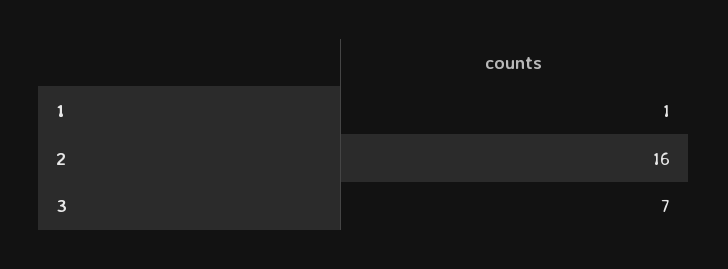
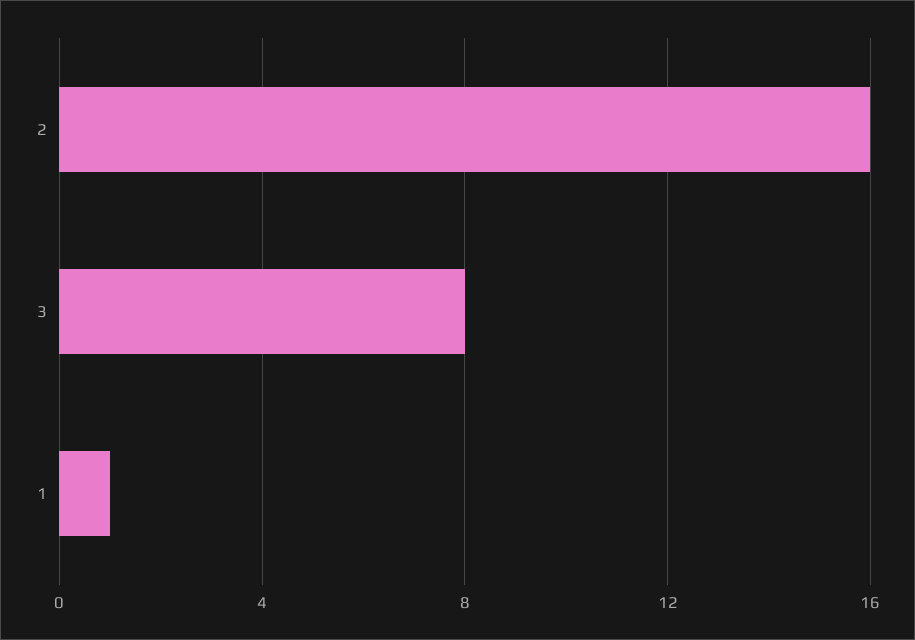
3: 7 -> 8

